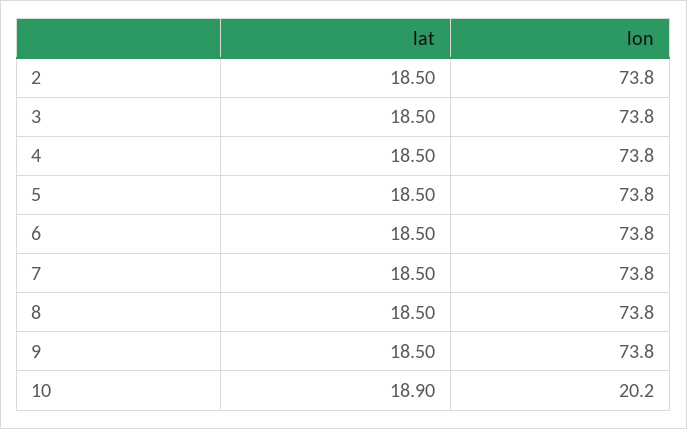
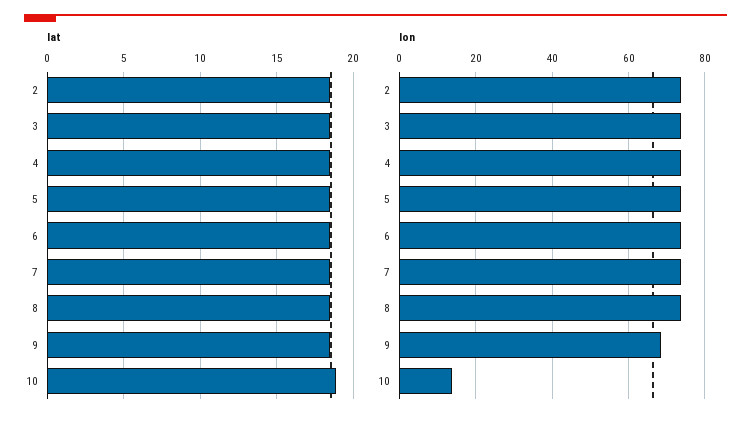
lon, 9: 73.8 -> 68
lon, 10: 20.2 -> 14

